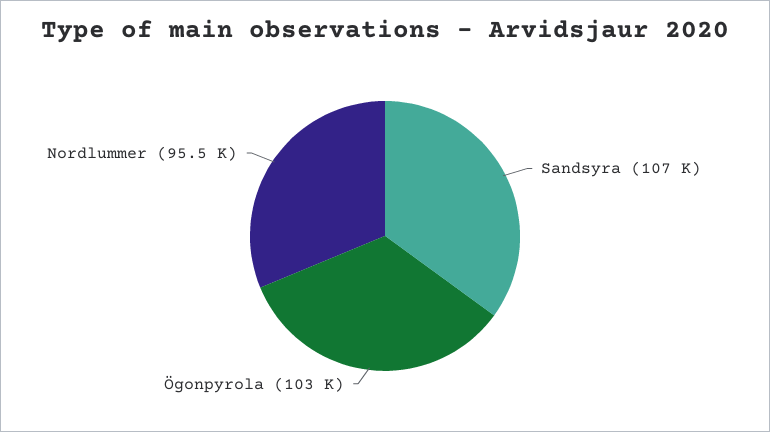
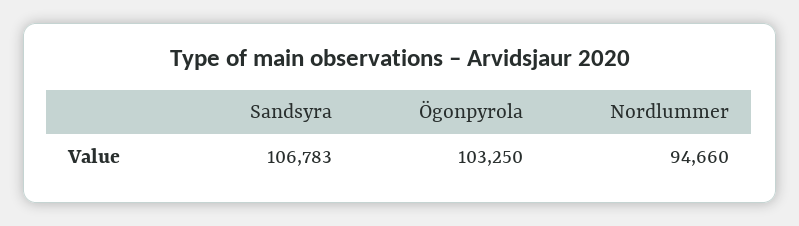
Nordlummer: 95500 -> 94660

